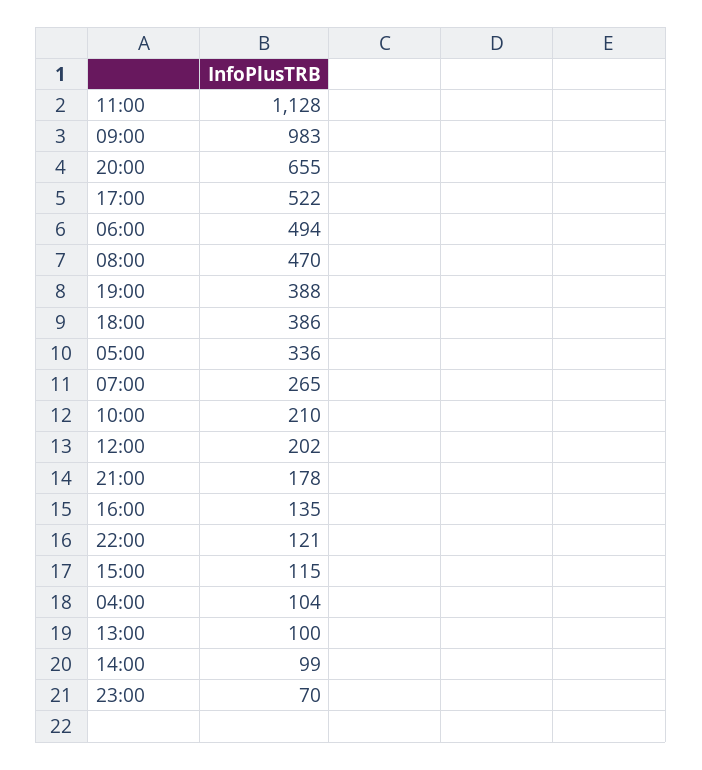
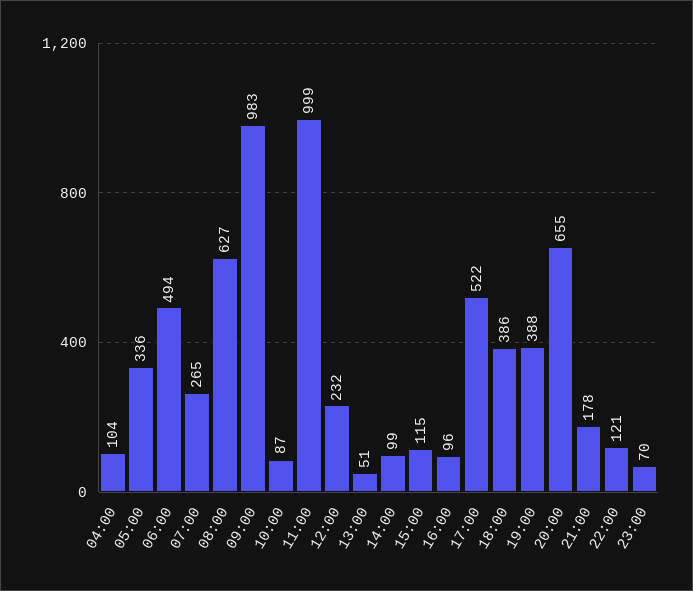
11:00: 1128 -> 999
08:00: 470 -> 627
10:00: 210 -> 87
12:00: 202 -> 232
16:00: 135 -> 96
13:00: 100 -> 51

